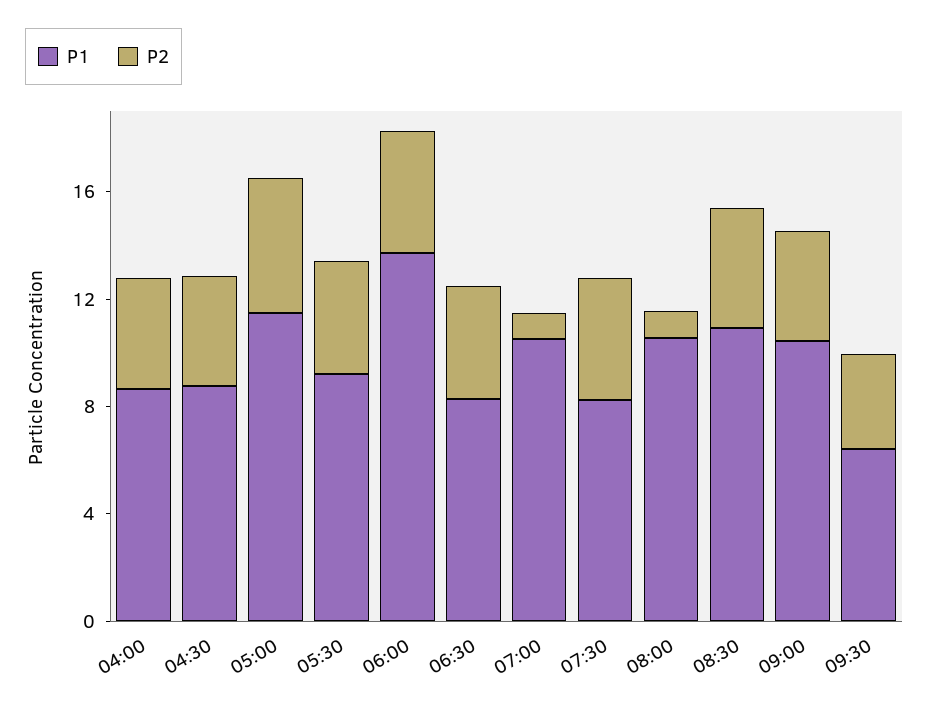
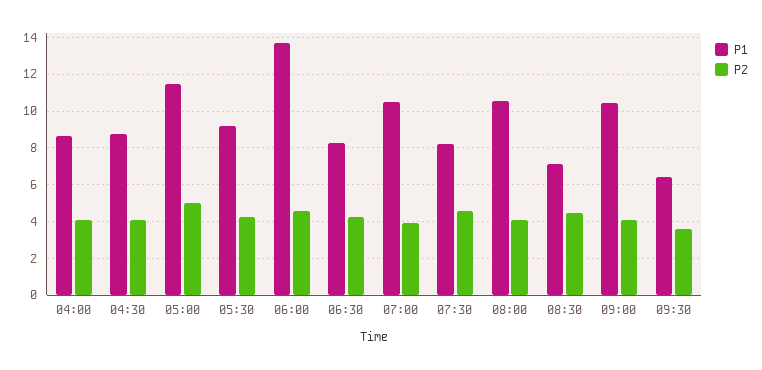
P2, 07:00: 1 -> 4
P2, 08:00: 1 -> 4
P1, 08:30: 11 -> 7

